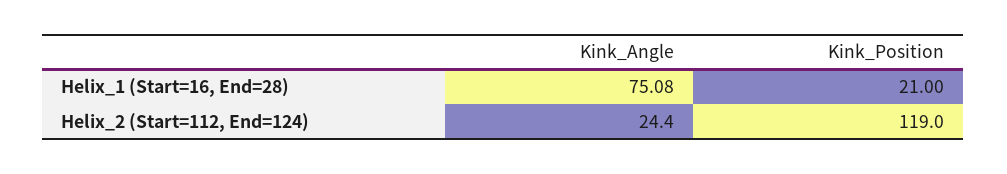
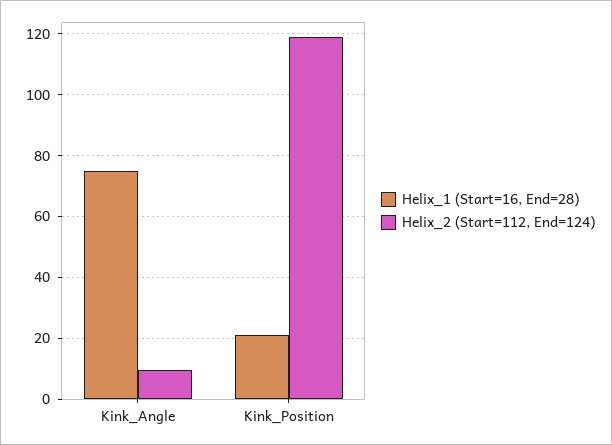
Helix_2 (Start=112, End=124), Kink_Angle: 24.4 -> 10

